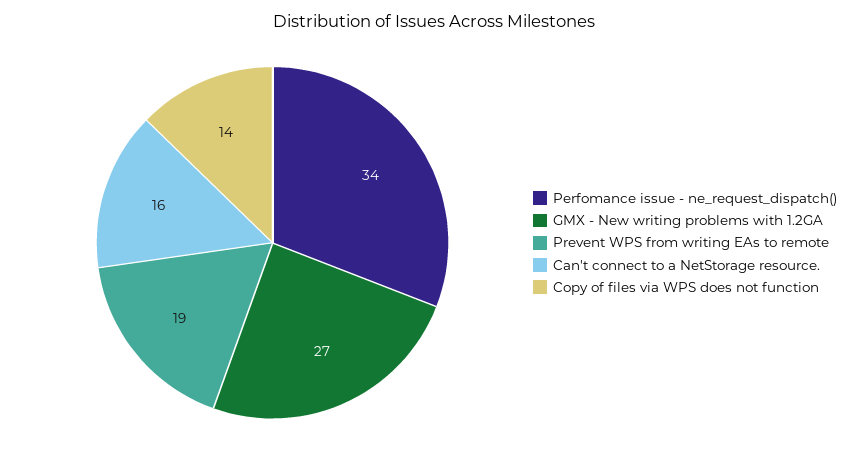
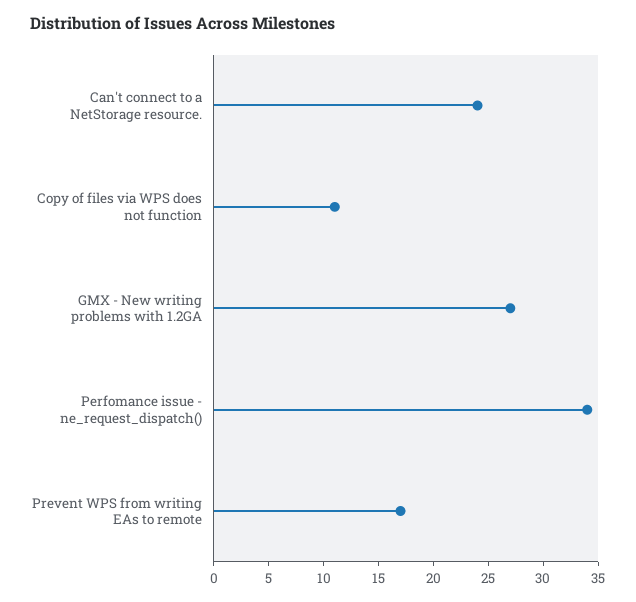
Prevent WPS from writing EAs to remote: 19 -> 17
Can't connect to a NetStorage resource.: 16 -> 24
Copy of files via WPS does not function: 14 -> 11

